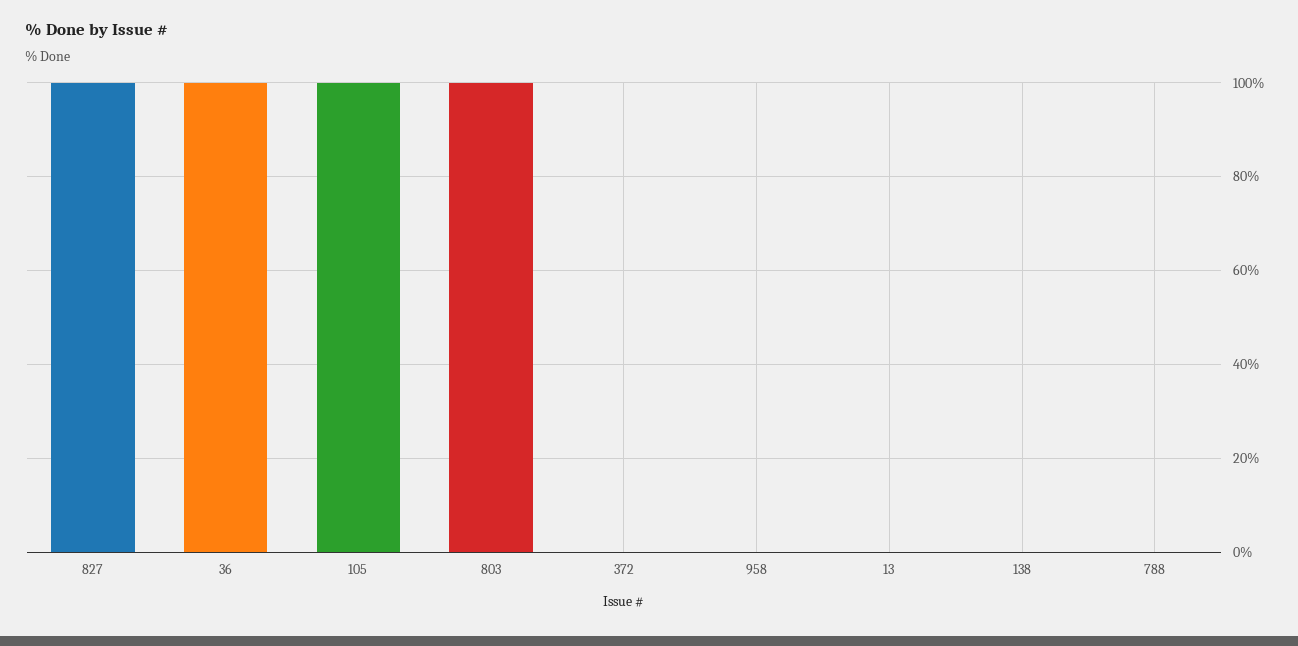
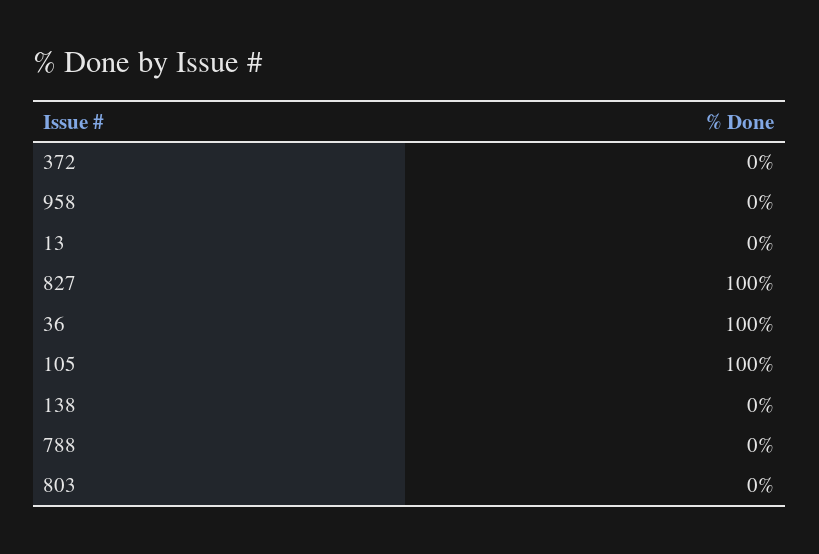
803: 100 -> 0

